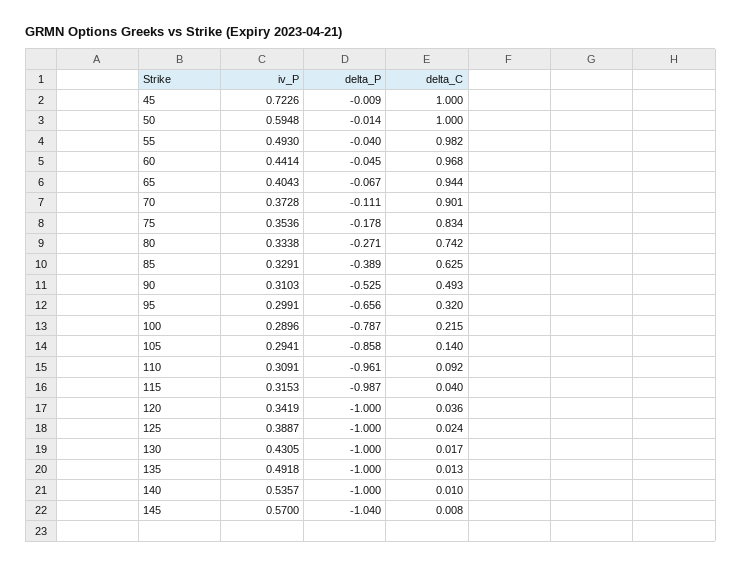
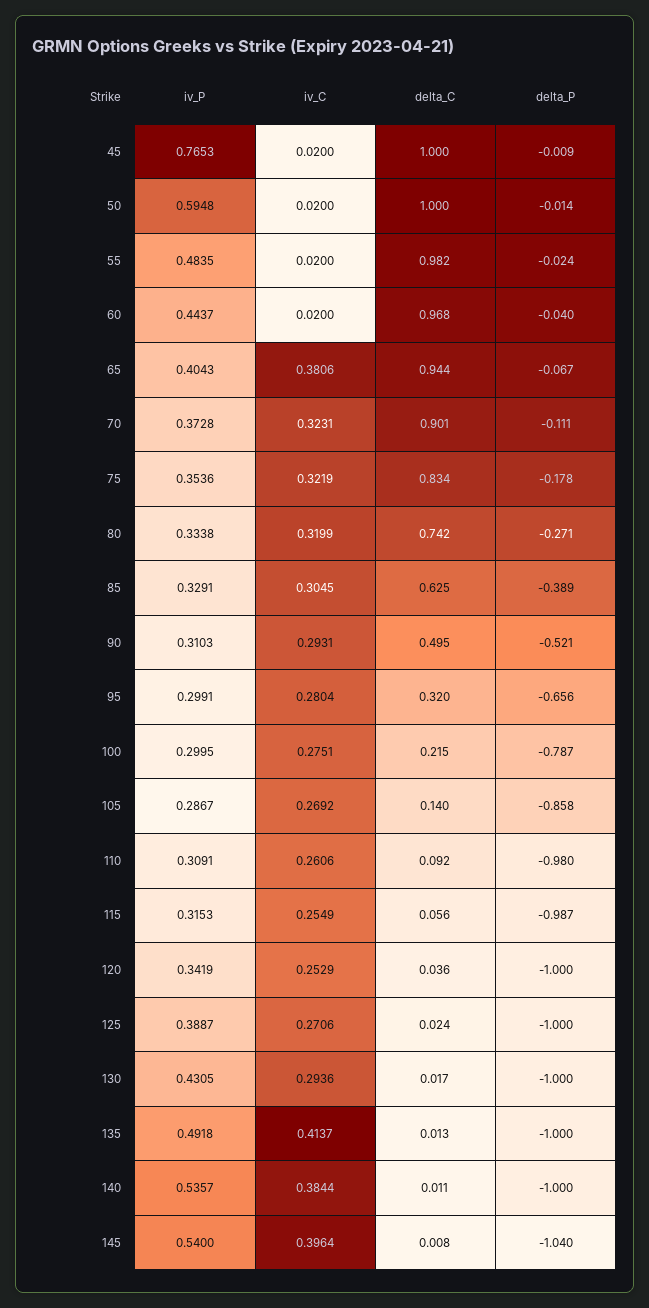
iv_P, 45: 0.7226 -> 0.7653
iv_P, 55: 0.493 -> 0.4835
delta_P, 55: -0.04 -> -0.024
iv_P, 60: 0.4414 -> 0.4437
delta_P, 60: -0.045 -> -0.04
delta_P, 90: -0.525 -> -0.521
delta_C, 90: 0.493 -> 0.495
iv_P, 100: 0.2896 -> 0.2995
iv_P, 105: 0.2941 -> 0.2867
delta_P, 110: -0.961 -> -0.98
delta_C, 115: 0.04 -> 0.056
delta_C, 140: 0.01 -> 0.011
iv_P, 145: 0.57 -> 0.54
iv_C, 45: none -> 0.02
iv_C, 50: none -> 0.02
iv_C, 55: none -> 0.02
iv_C, 60: none -> 0.02
iv_C, 65: none -> 0.3806
iv_C, 70: none -> 0.3231
iv_C, 75: none -> 0.3219
iv_C, 80: none -> 0.3199
iv_C, 85: none -> 0.3045
iv_C, 90: none -> 0.2931
iv_C, 95: none -> 0.2804
iv_C, 100: none -> 0.2751
iv_C, 105: none -> 0.2692
iv_C, 110: none -> 0.2606
iv_C, 115: none -> 0.2549
iv_C, 120: none -> 0.2529
iv_C, 125: none -> 0.2706
iv_C, 130: none -> 0.2936
iv_C, 135: none -> 0.4137
iv_C, 140: none -> 0.3844
iv_C, 145: none -> 0.3964

